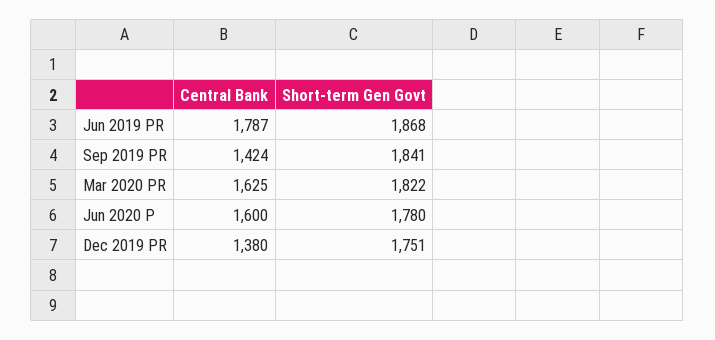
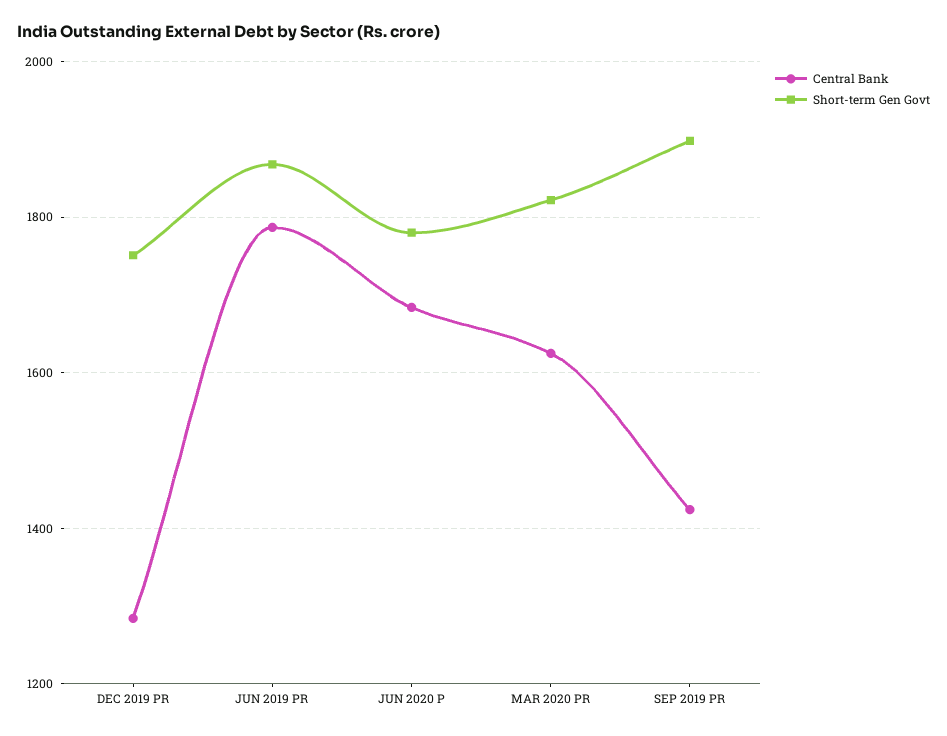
Short-term Gen Govt, Sep 2019 PR: 1841 -> 1900
Central Bank, Jun 2020 P: 1600 -> 1680
Central Bank, Dec 2019 PR: 1380 -> 1280

